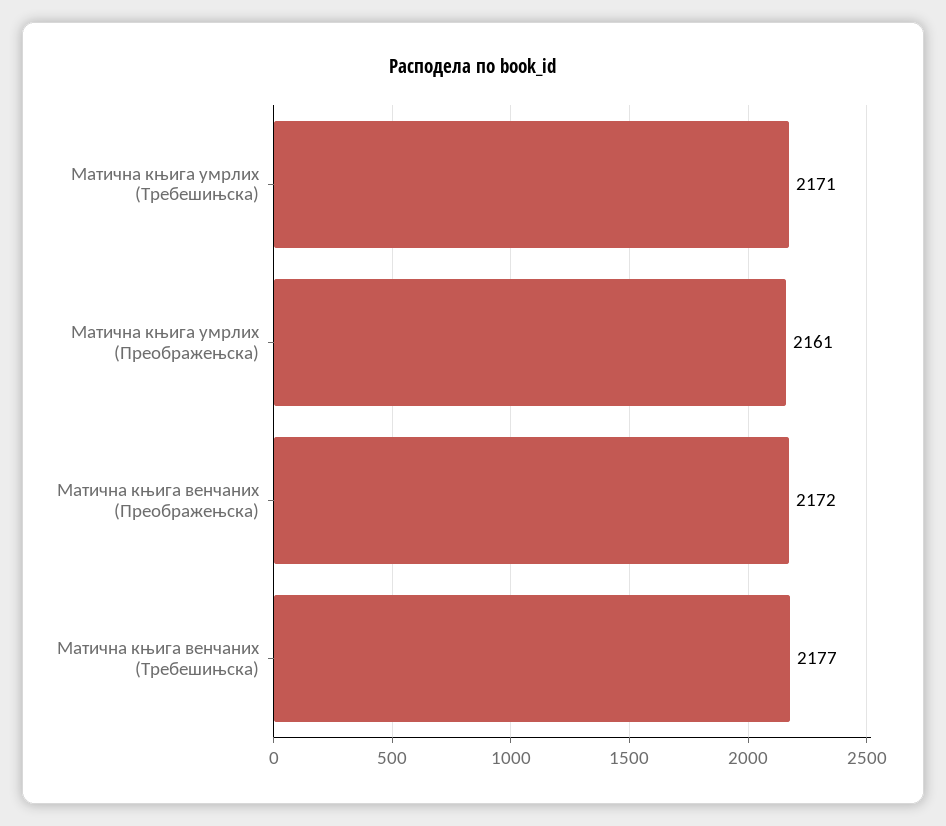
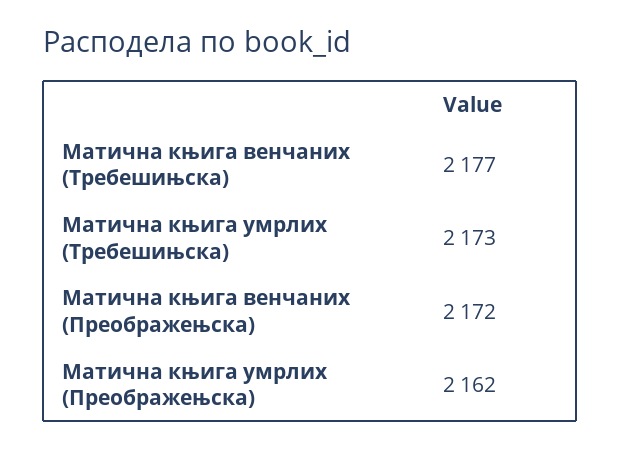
Матична књига умрлих (Требешињска): 2171 -> 2173
Матична књига умрлих (Преображењска): 2161 -> 2162

